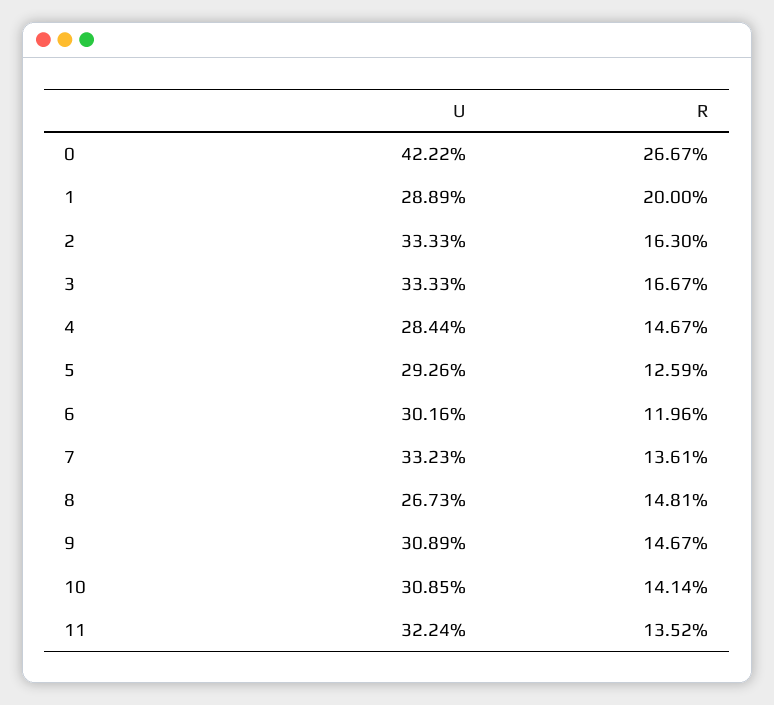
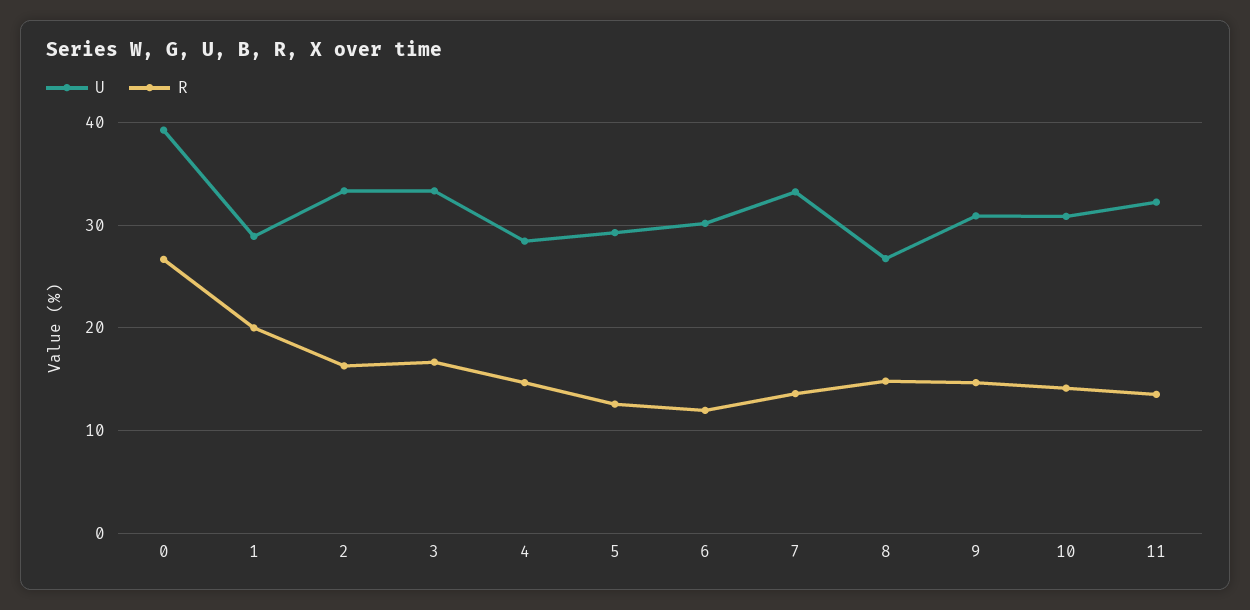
U, 0: 42.22 -> 39

